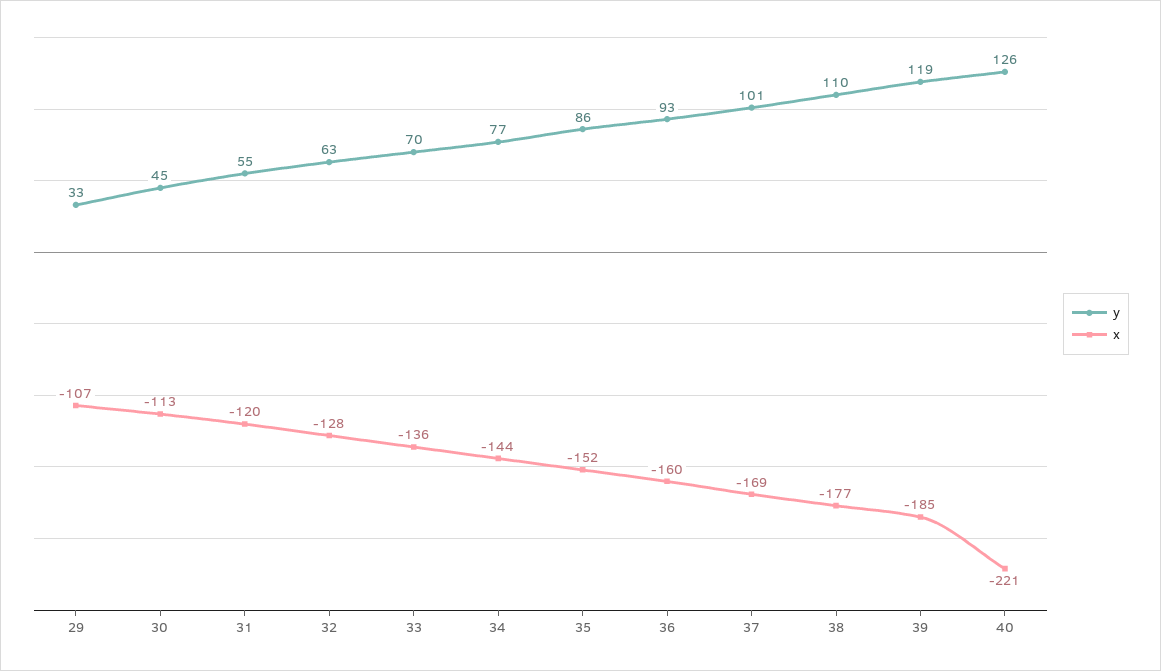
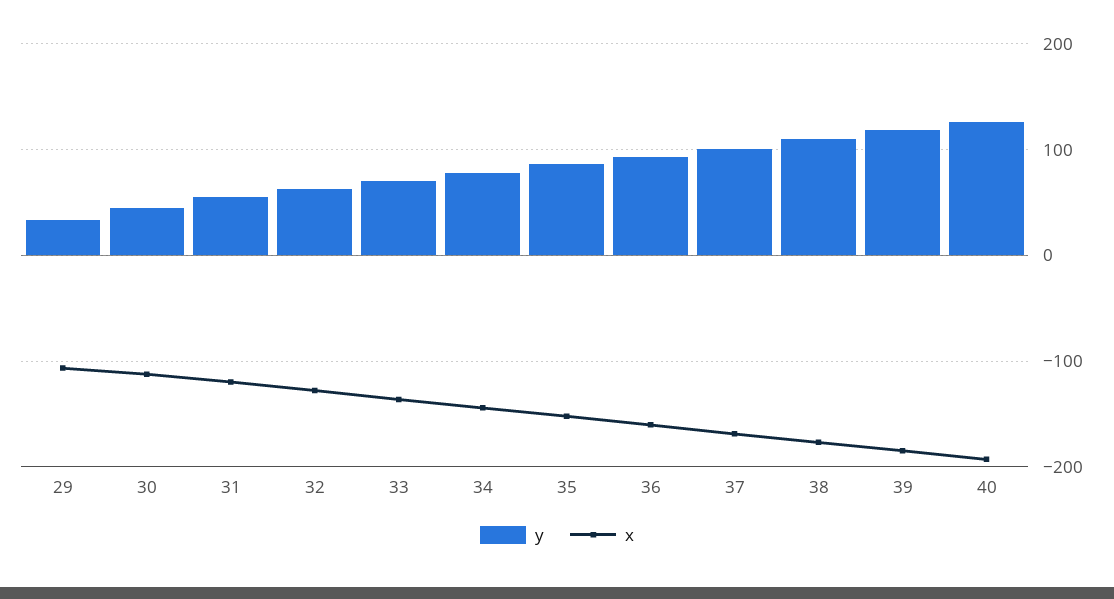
x, 40: -221 -> -190

